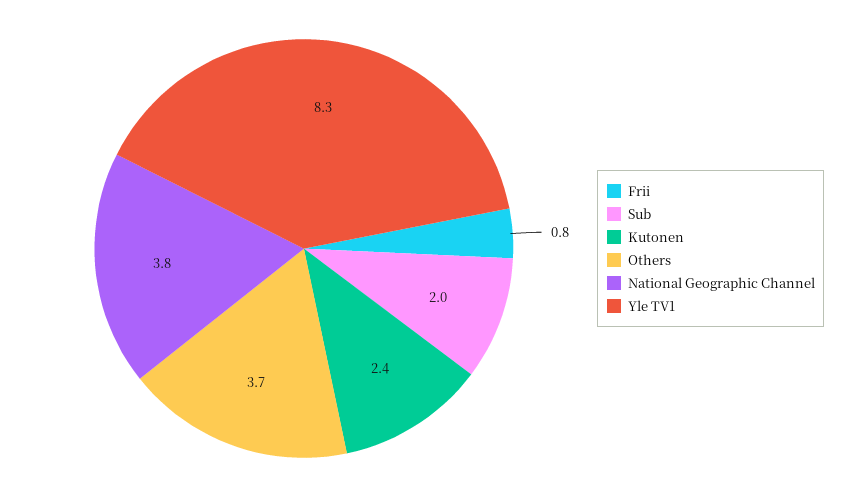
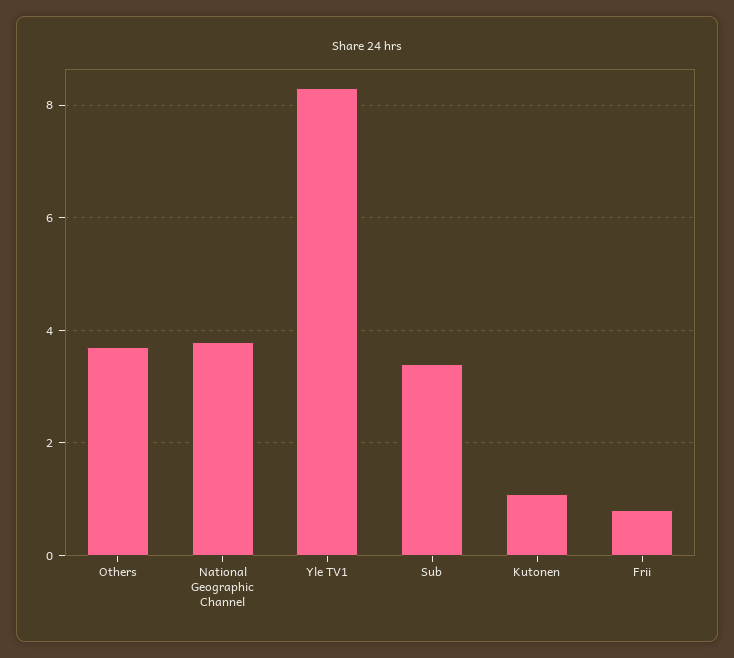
Sub: 2 -> 3.5
Kutonen: 2.4 -> 1

